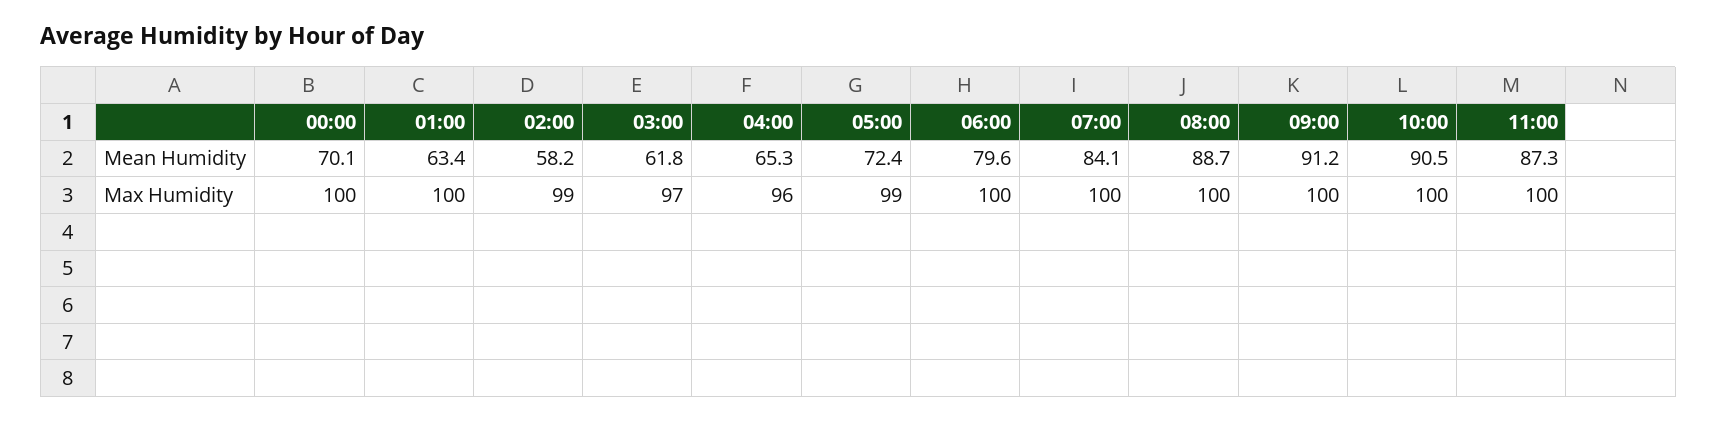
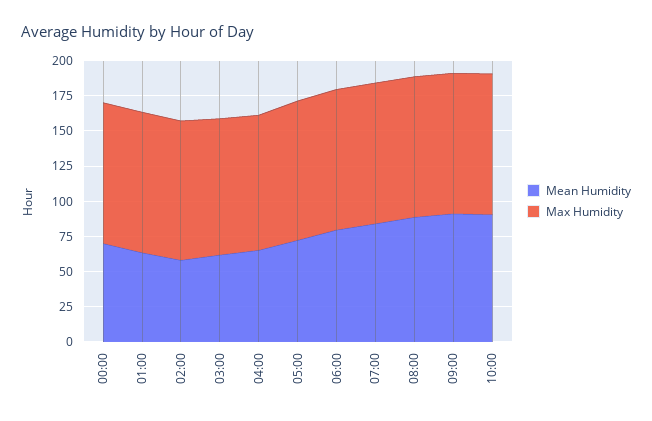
Mean Humidity, 11:00: 87.3 -> none
Max Humidity, 11:00: 100 -> none

